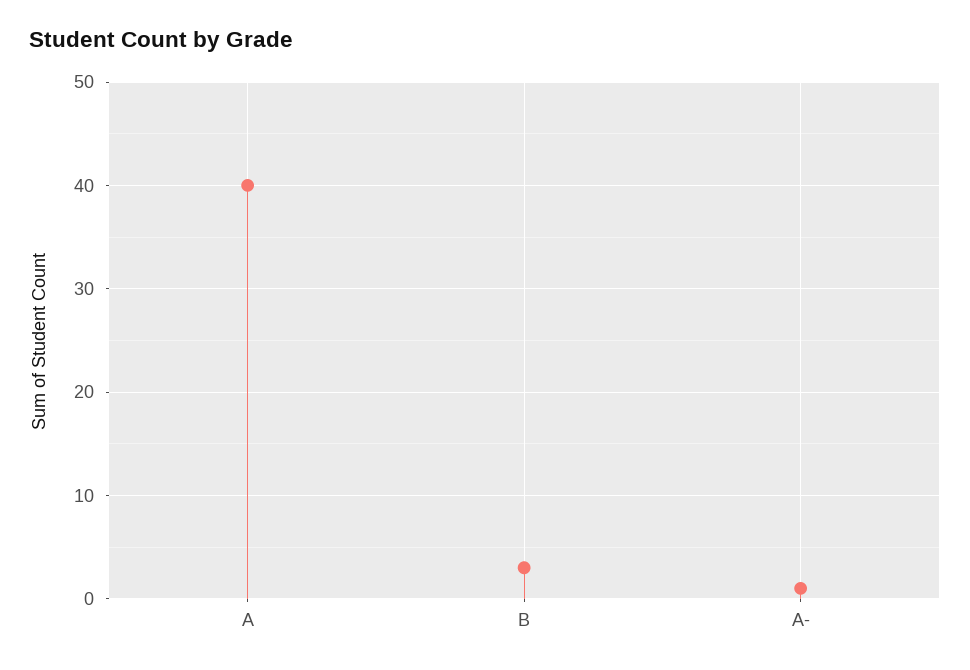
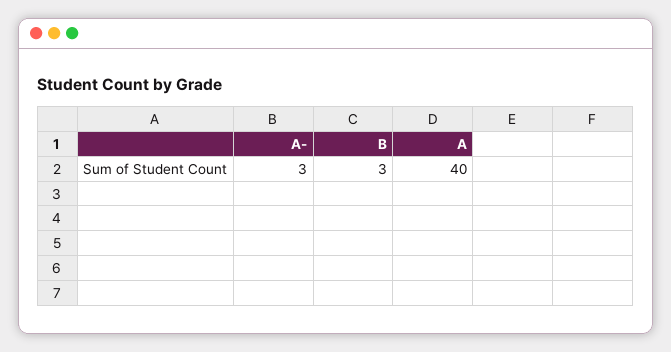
A-: 1 -> 3

